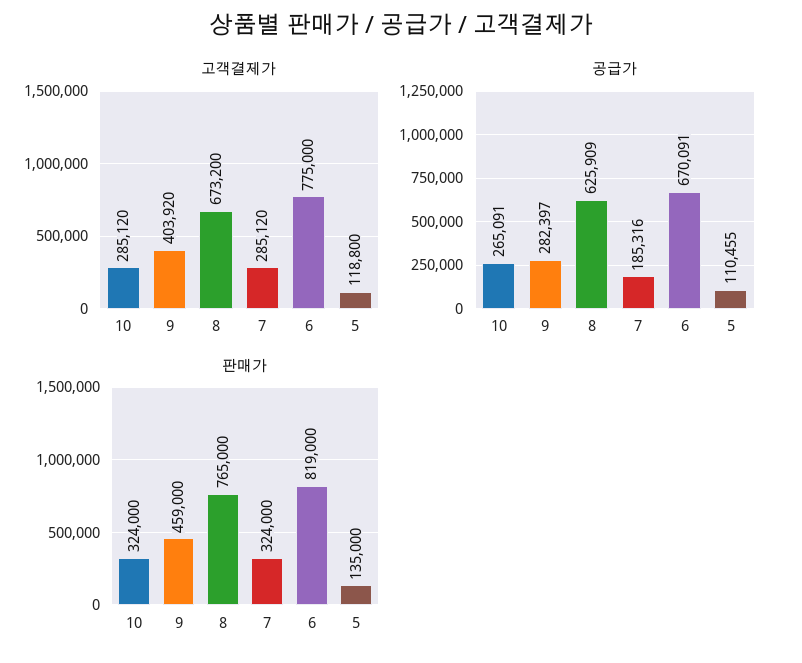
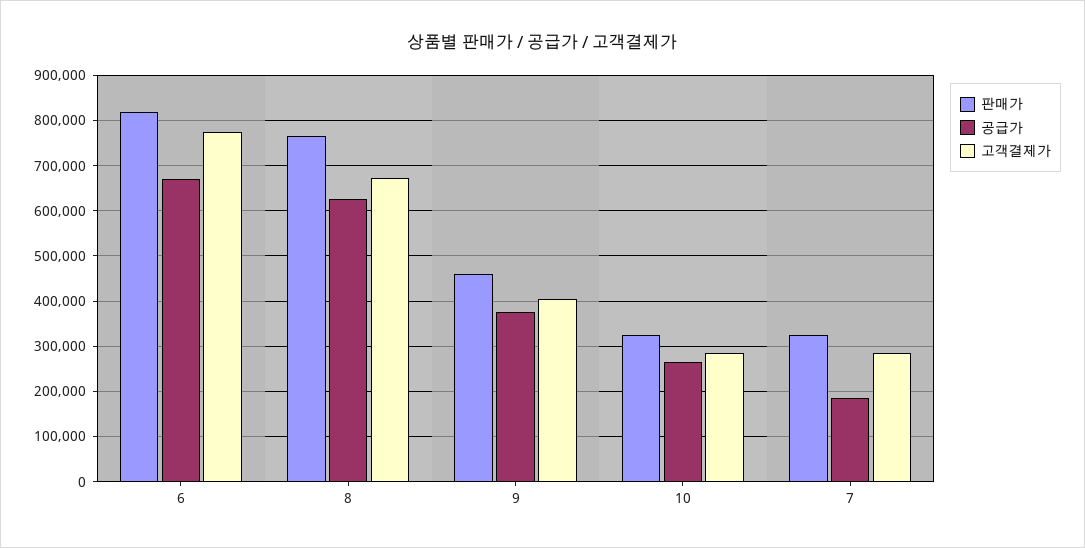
고객결제가, 5: 118800 -> none
공급가, 9: 282397 -> 380000
공급가, 5: 110455 -> none
판매가, 5: 135000 -> none

